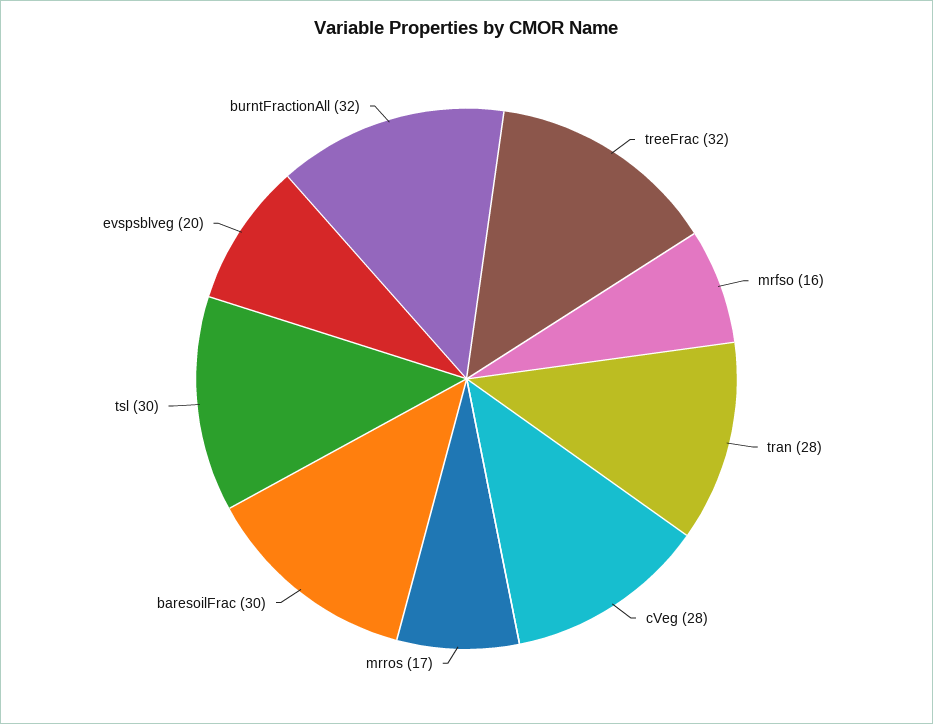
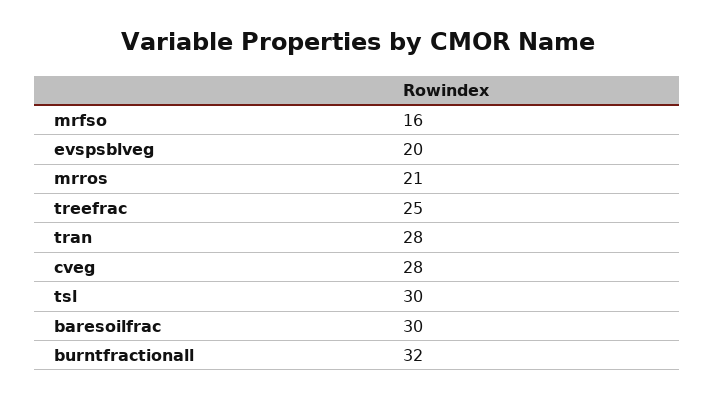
treeFrac: 32 -> 25
mrros: 17 -> 21

